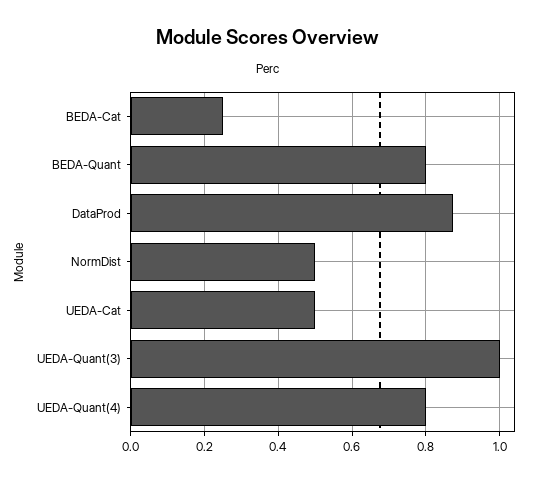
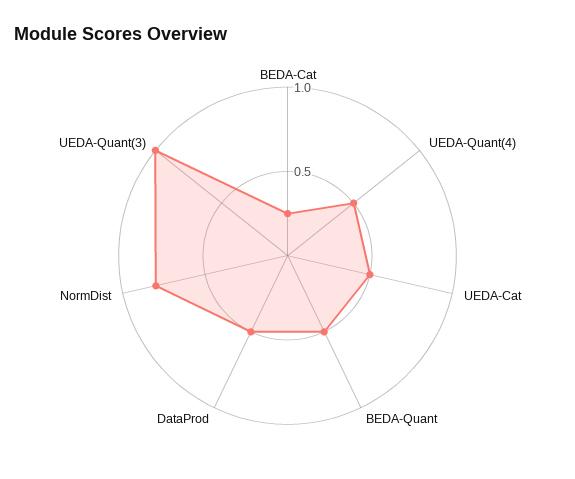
BEDA-Quant: 0.8 -> 0.5
DataProd: 0.88 -> 0.5
NormDist: 0.5 -> 0.8
UEDA-Quant(4): 0.8 -> 0.5

